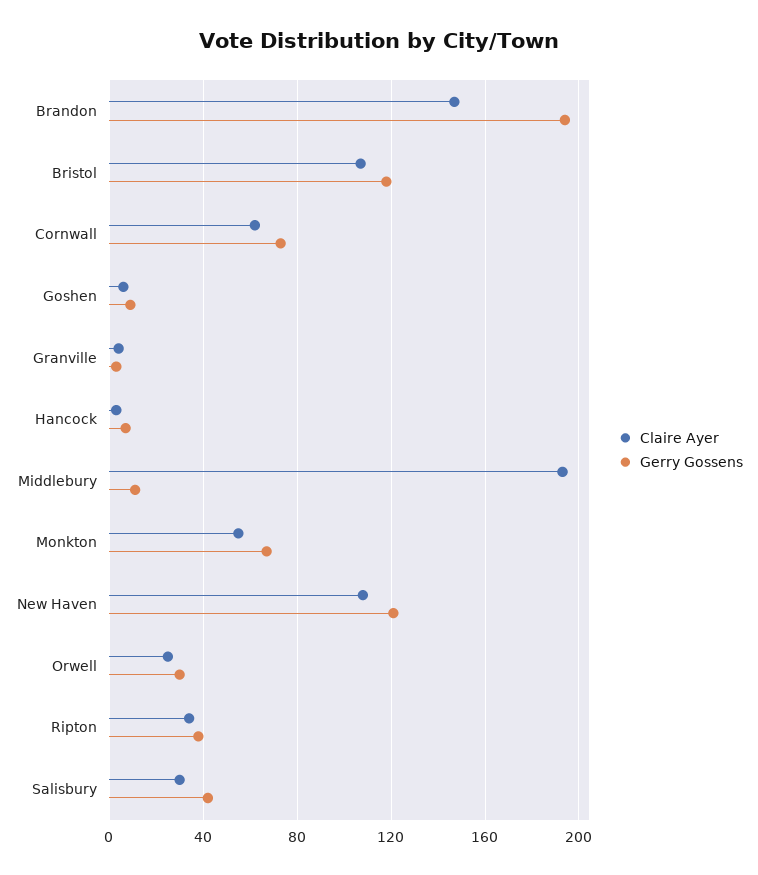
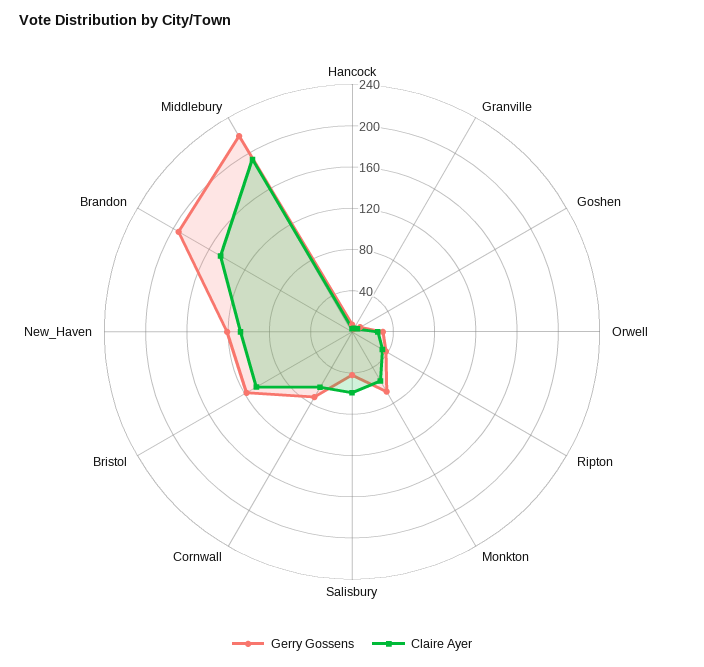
Gerry Gossens, Middlebury: 10 -> 220
Claire Ayer, Salisbury: 30 -> 60

